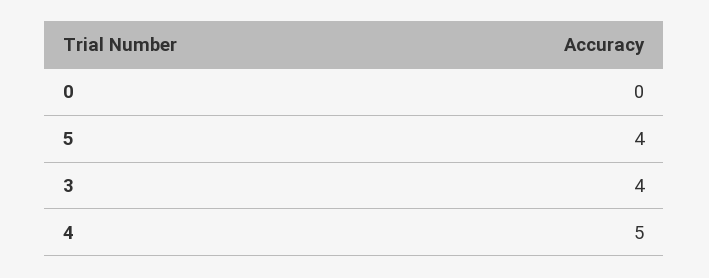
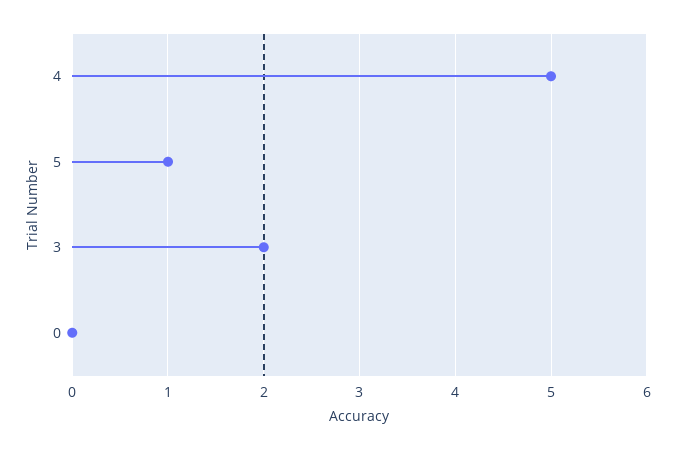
5: 4 -> 1
3: 4 -> 2

